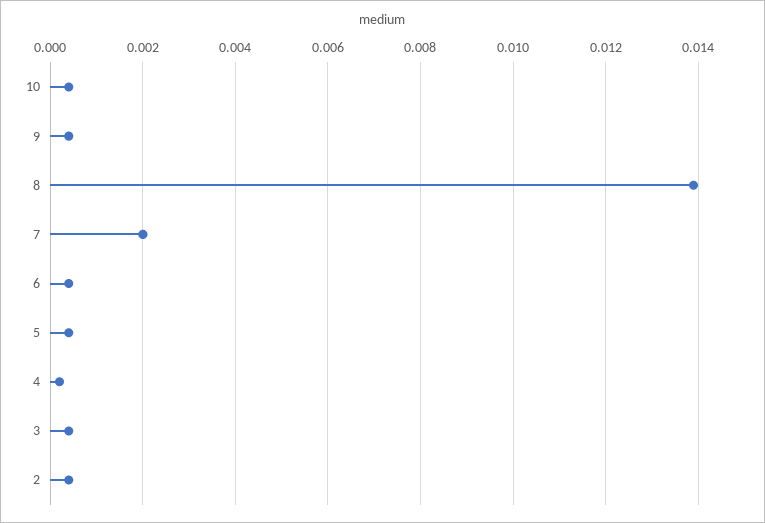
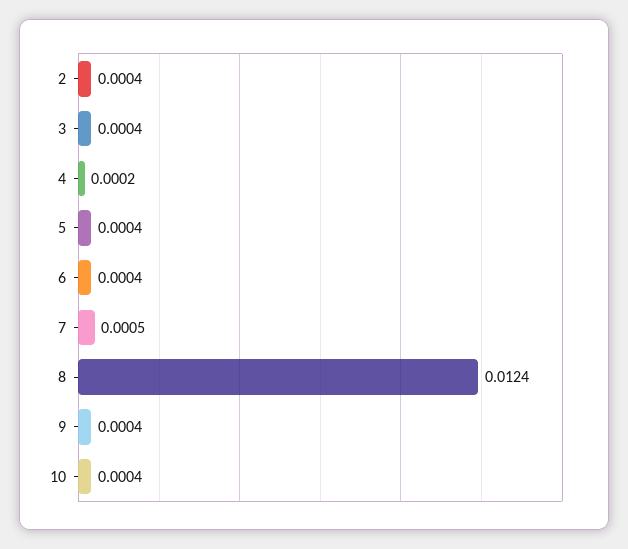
8: 0.014 -> 0.0124
7: 0.002 -> 0.0005

